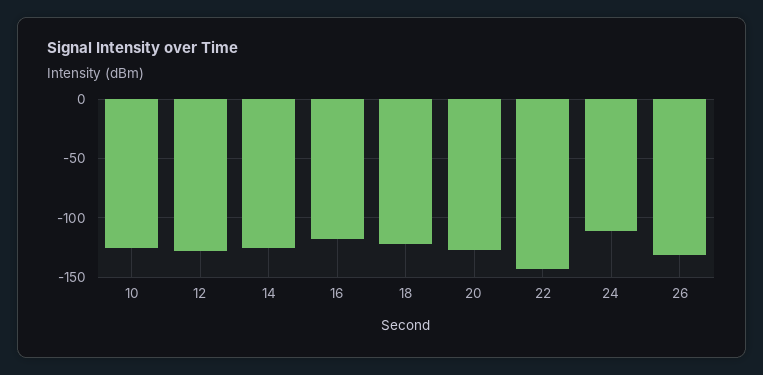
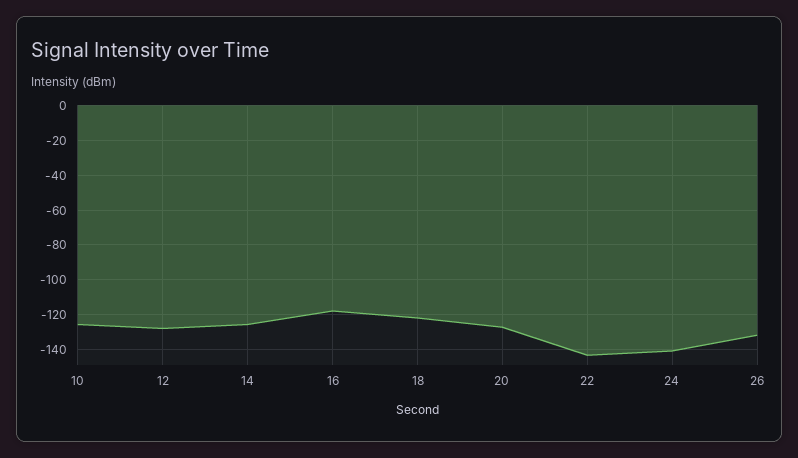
24: -110 -> -140

